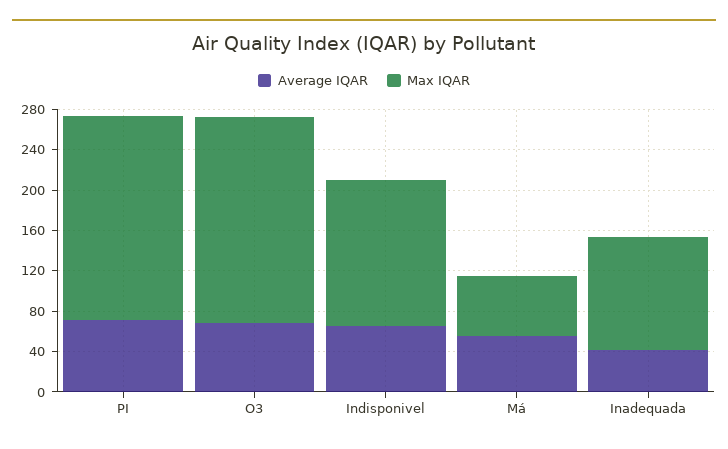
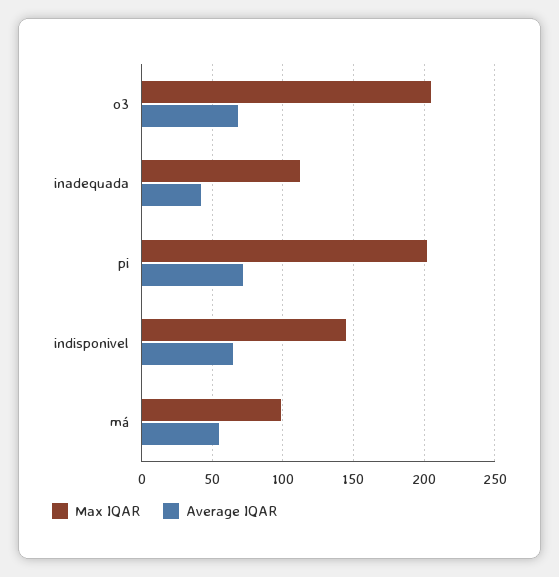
Max IQAR, Má: 60 -> 100

